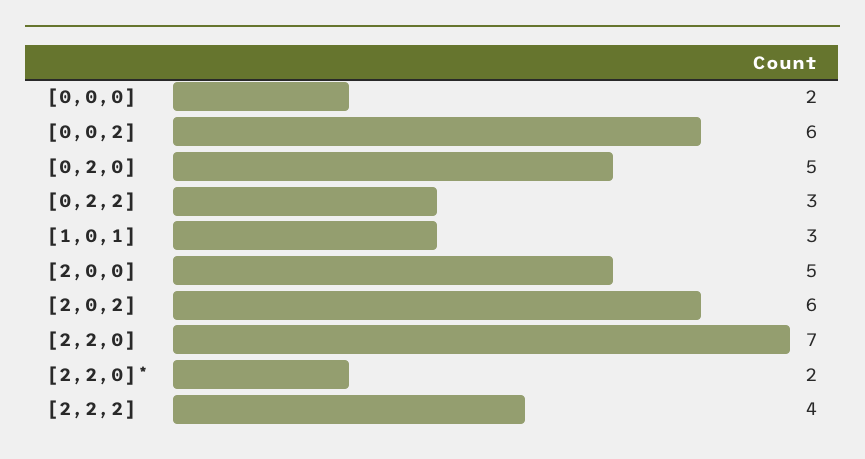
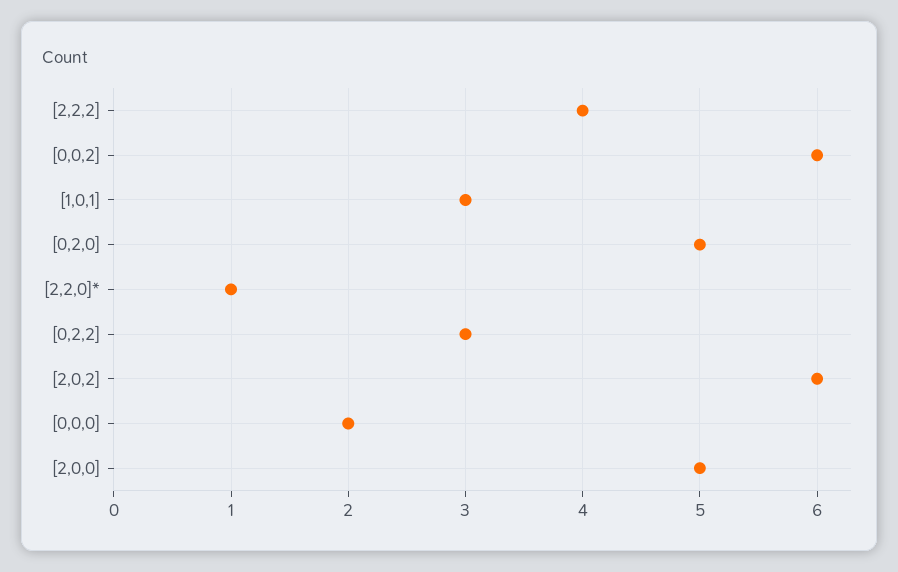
[2,2,0]: 7 -> none
[2,2,0]*: 2 -> 1

